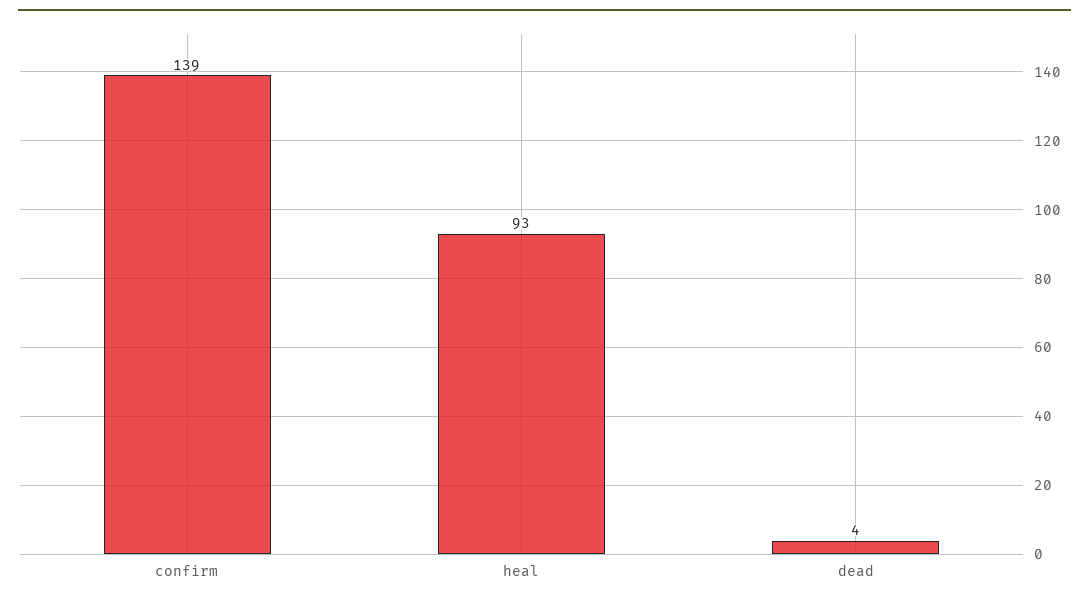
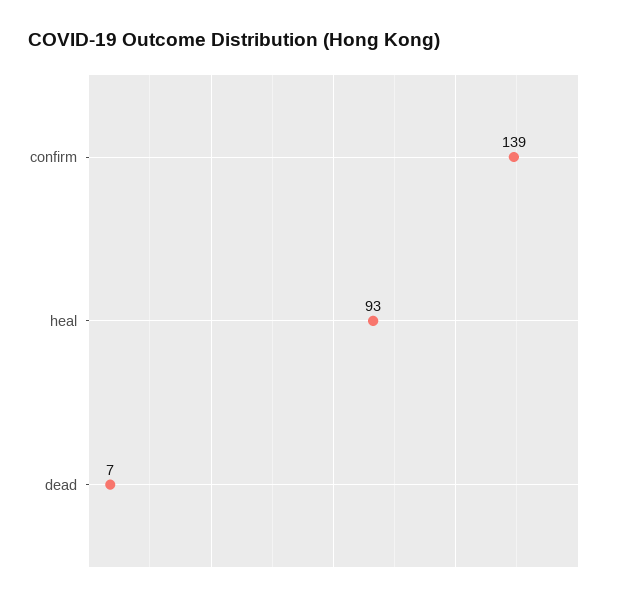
dead: 4 -> 7

